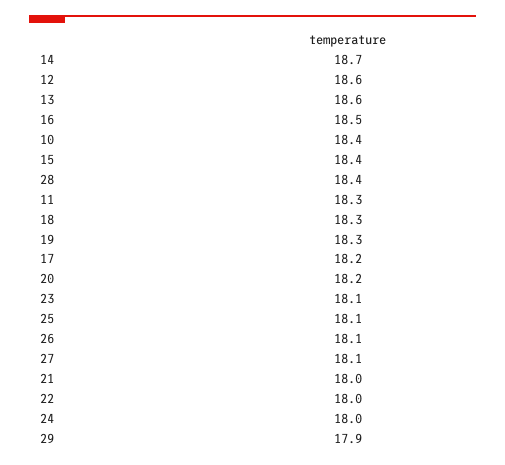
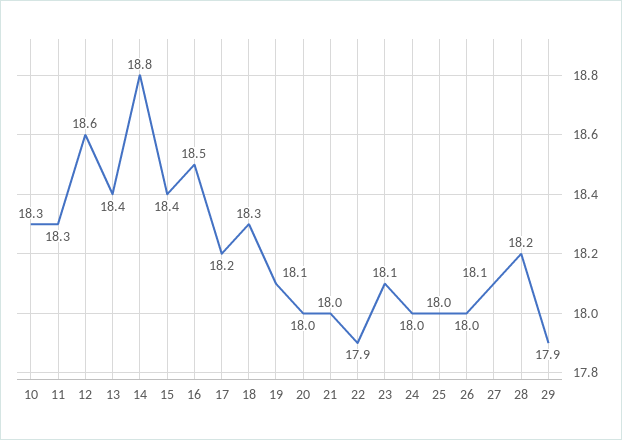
14: 18.7 -> 18.8
13: 18.6 -> 18.4
10: 18.4 -> 18.3
28: 18.4 -> 18.2
19: 18.3 -> 18.1
20: 18.2 -> 18
25: 18.1 -> 18
26: 18.1 -> 18
22: 18 -> 17.9

